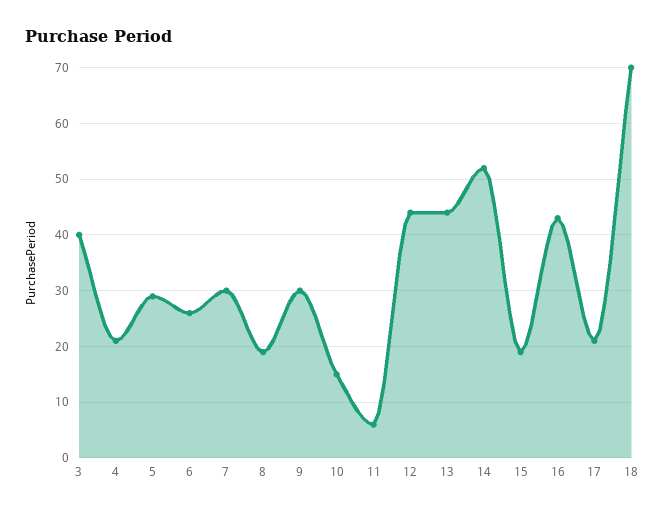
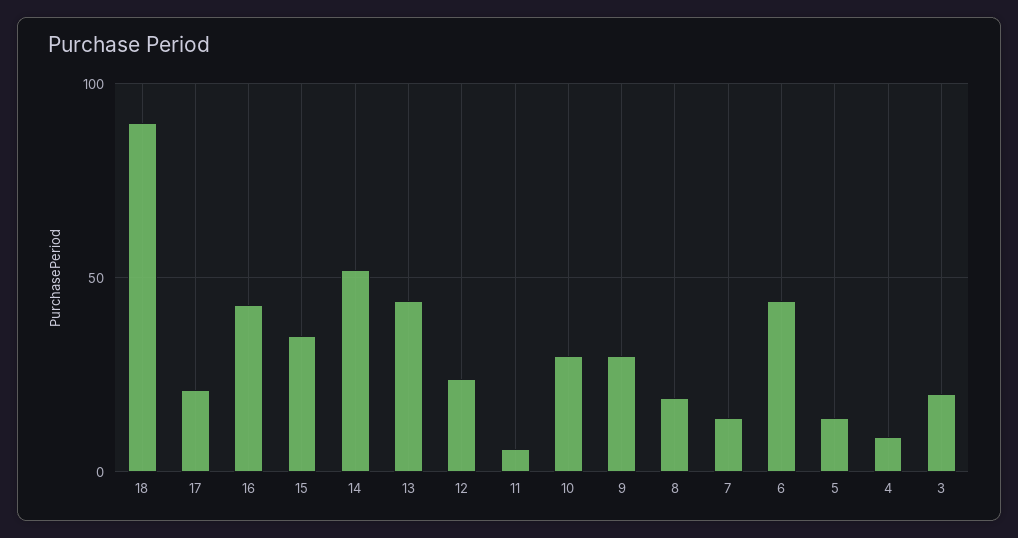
3: 40 -> 20
4: 20 -> 10
5: 30 -> 15
6: 25 -> 45
7: 30 -> 15
10: 15 -> 30
12: 45 -> 25
15: 20 -> 35
18: 70 -> 90

